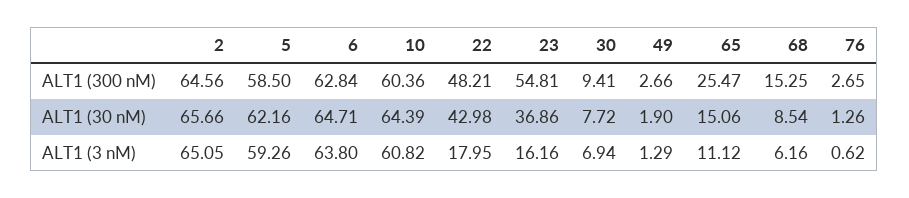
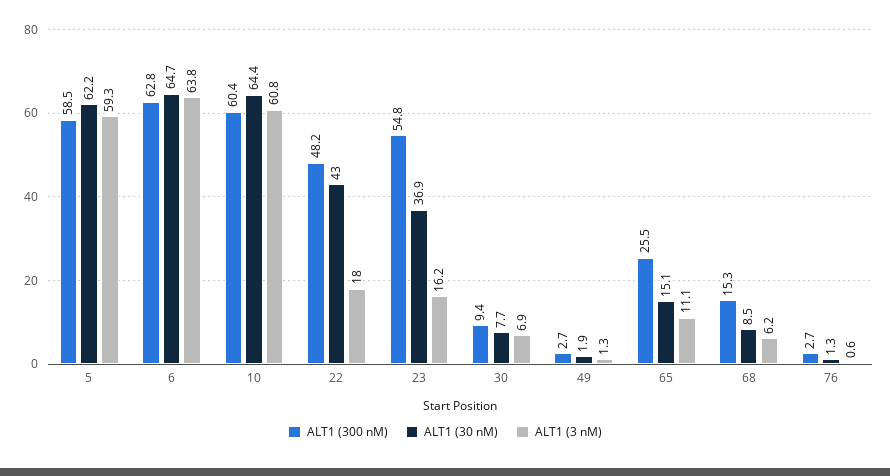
ALT1 (300 nM), 2: 64.56 -> none
ALT1 (30 nM), 2: 65.66 -> none
ALT1 (3 nM), 2: 65.05 -> none

